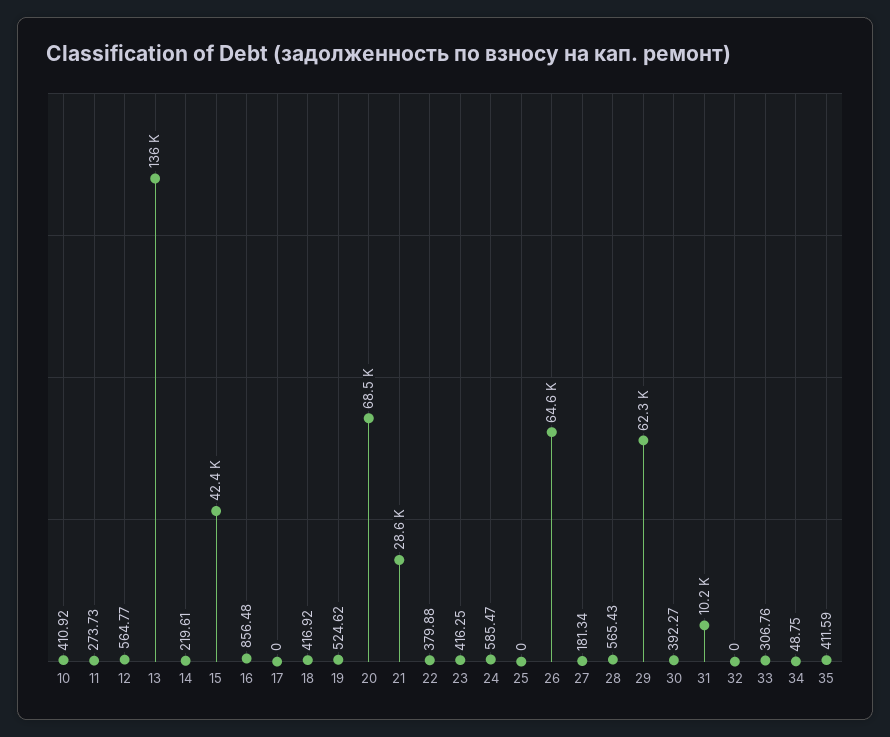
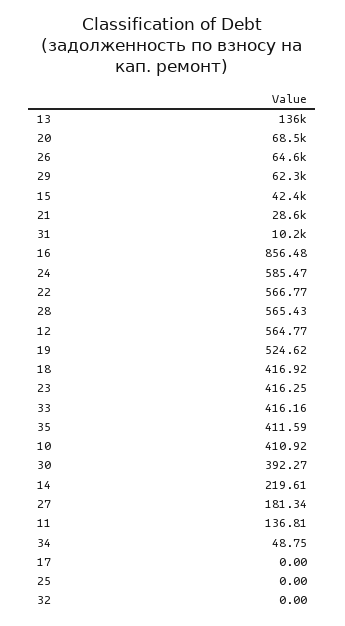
11: 273.73 -> 136.81
22: 379.88 -> 566.77
33: 306.76 -> 416.16

